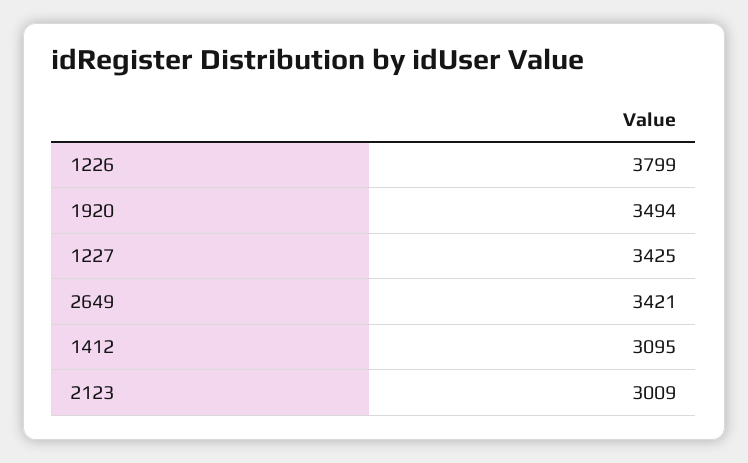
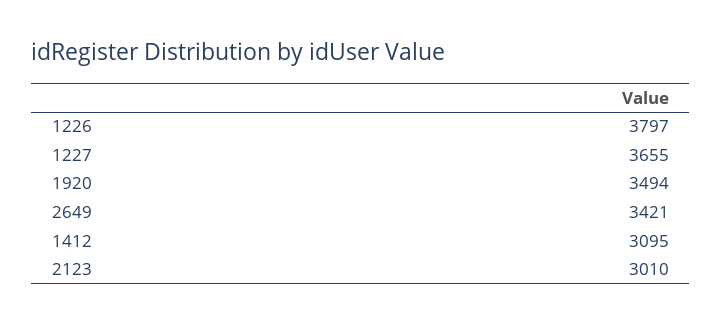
1226: 3799 -> 3797
1227: 3425 -> 3655
2123: 3009 -> 3010

